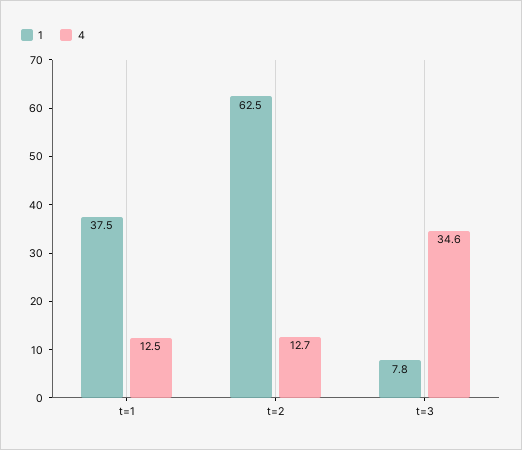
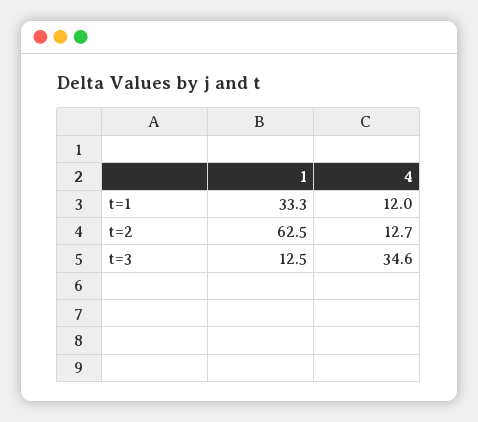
1, t=1: 37.5 -> 33.3
4, t=1: 12.5 -> 12
1, t=3: 7.8 -> 12.5

